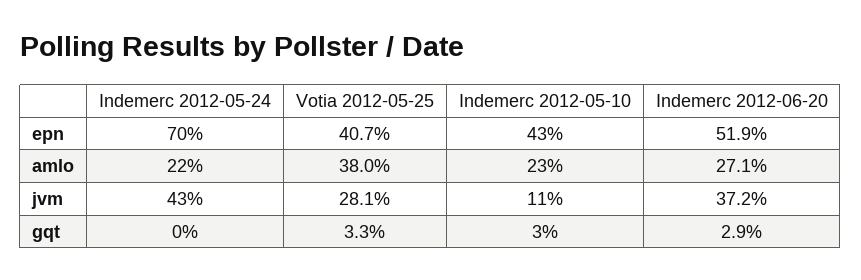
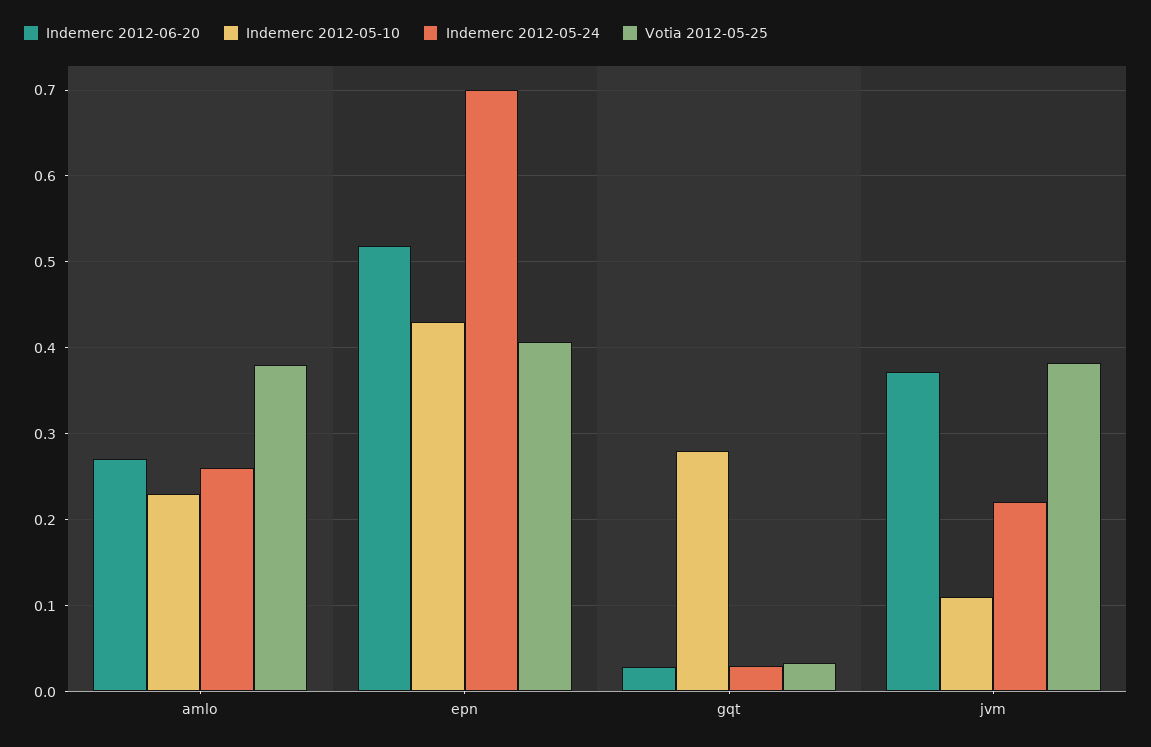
Indemerc 2012-05-24, amlo: 0.22 -> 0.26
Indemerc 2012-05-24, jvm: 0.43 -> 0.22
Votia 2012-05-25, jvm: 0.281 -> 0.38
Indemerc 2012-05-24, gqt: 0 -> 0.03
Indemerc 2012-05-10, gqt: 0.03 -> 0.28

